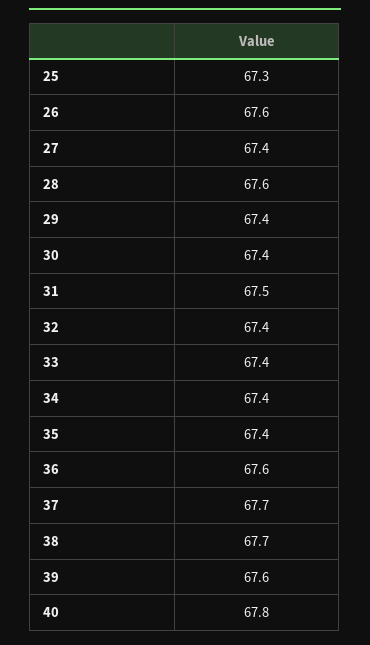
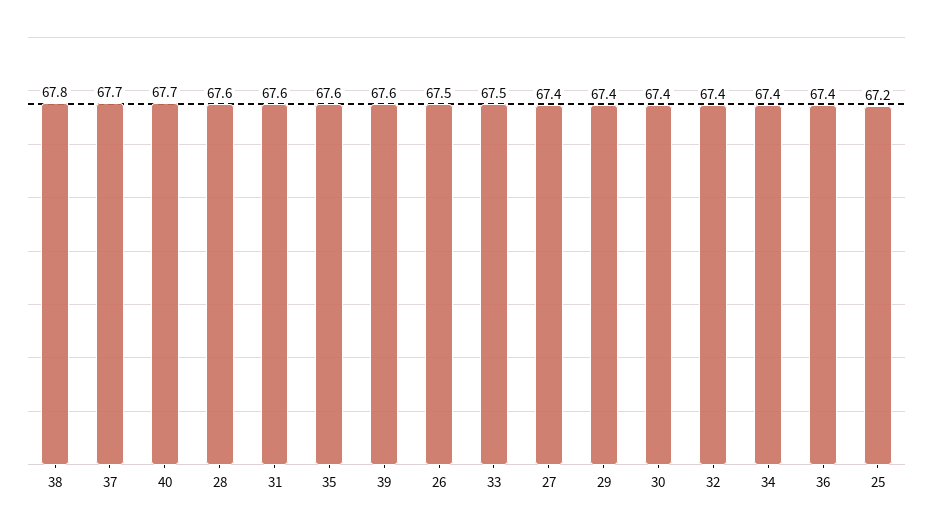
25: 67.3 -> 67.2
26: 67.6 -> 67.5
31: 67.5 -> 67.6
33: 67.4 -> 67.5
35: 67.4 -> 67.6
36: 67.6 -> 67.4
38: 67.7 -> 67.8
40: 67.8 -> 67.7

